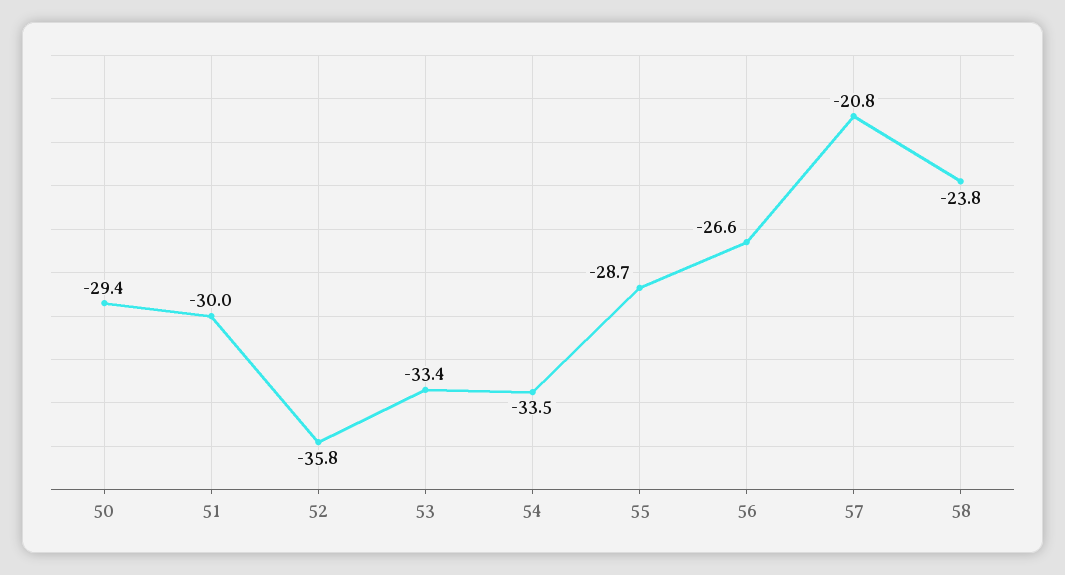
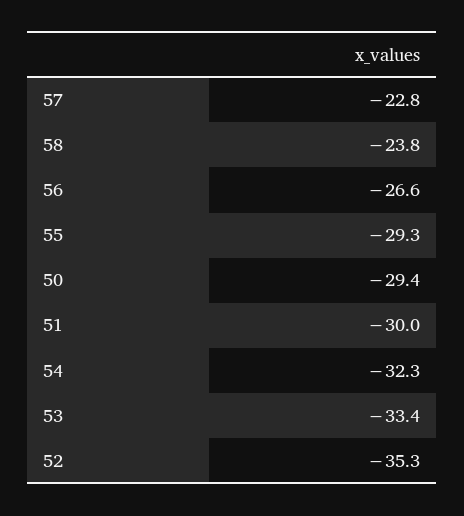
52: -35.8 -> -35.3
54: -33.5 -> -32.3
55: -28.7 -> -29.3
57: -20.8 -> -22.8

